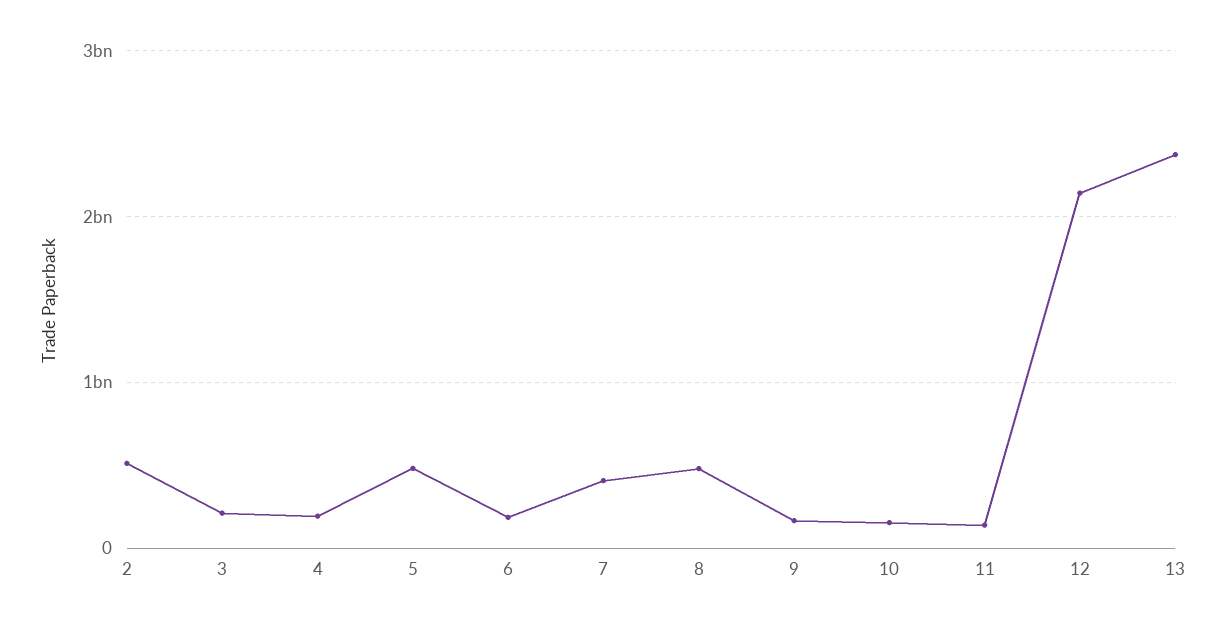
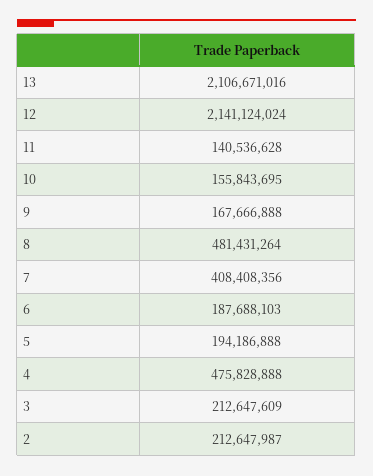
2: 500000000 -> 212647987
4: 200000000 -> 475828888
5: 500000000 -> 194186888
13: 2400000000 -> 2106671016

